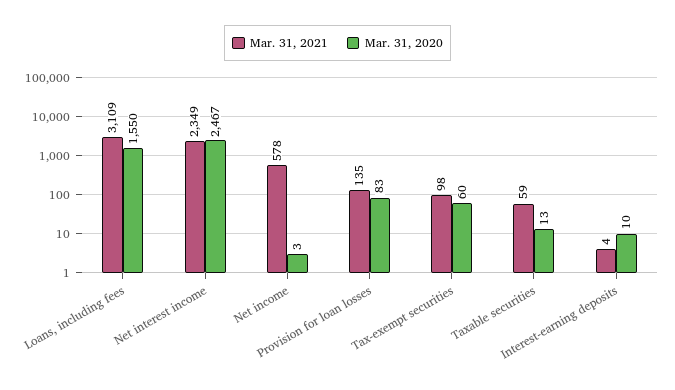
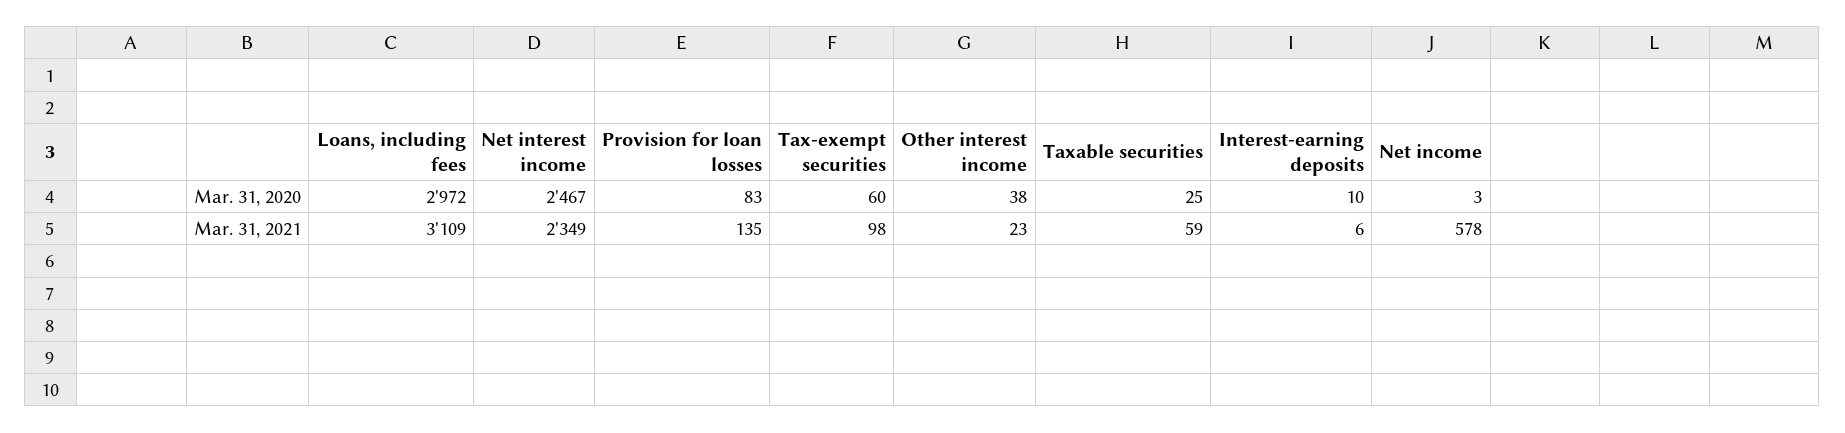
Mar. 31, 2020, Loans, including fees: 1550 -> 2972
Mar. 31, 2020, Taxable securities: 13 -> 25
Mar. 31, 2021, Interest-earning deposits: 4 -> 6
Mar. 31, 2020, Other interest income: none -> 38
Mar. 31, 2021, Other interest income: none -> 23

